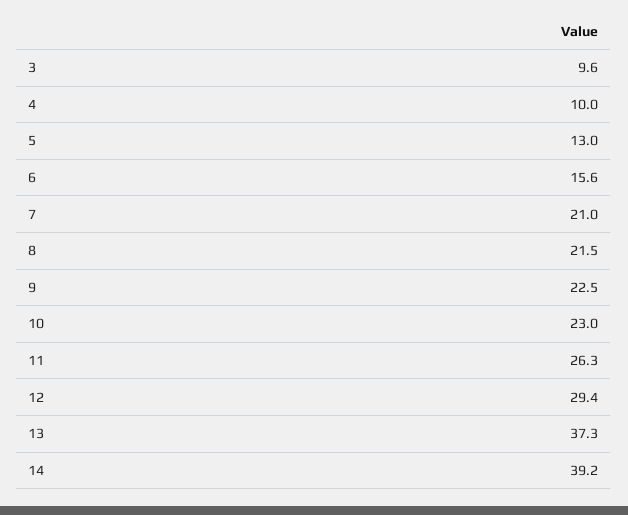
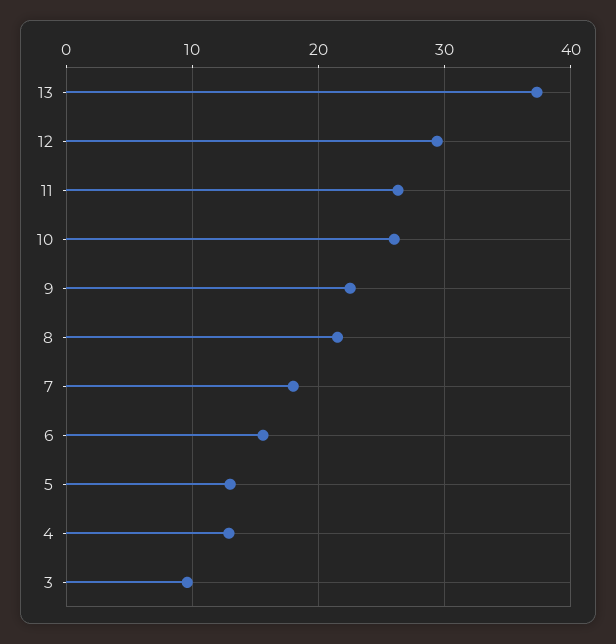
4: 10 -> 13
7: 21 -> 18
10: 23 -> 26
14: 39.2 -> none

